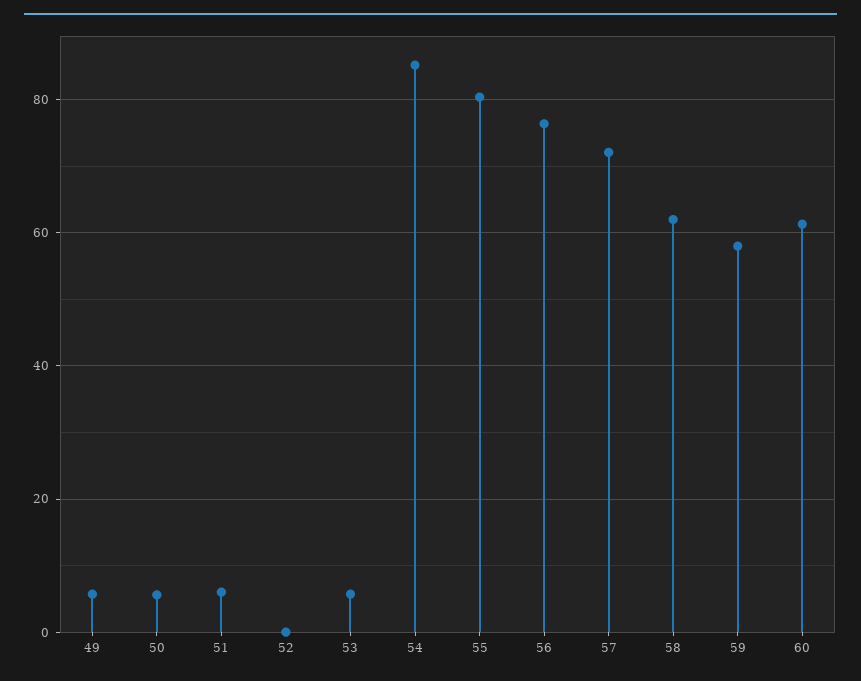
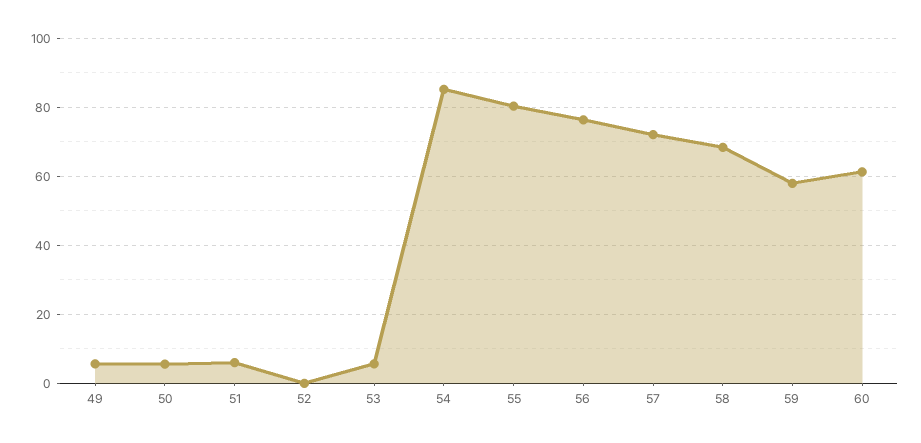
58: 62 -> 68

